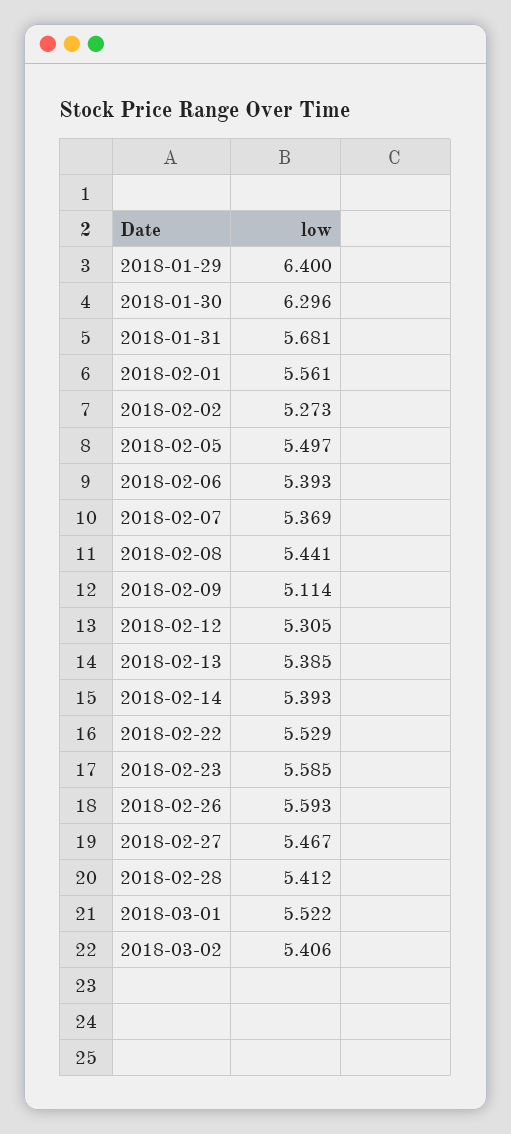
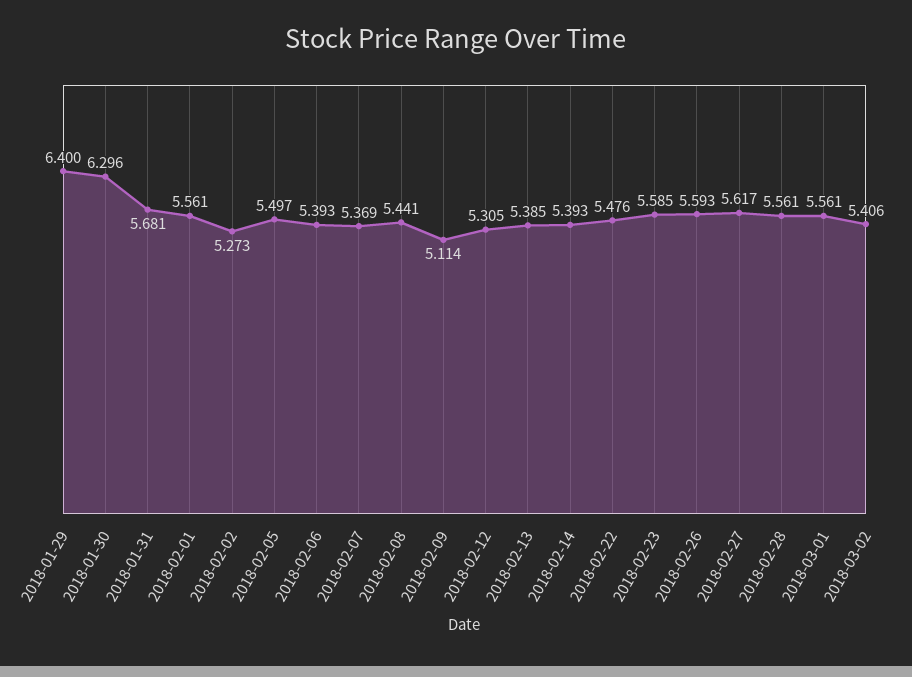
2018-02-22: 5.529 -> 5.476
2018-02-27: 5.467 -> 5.617
2018-02-28: 5.412 -> 5.561
2018-03-01: 5.522 -> 5.561

